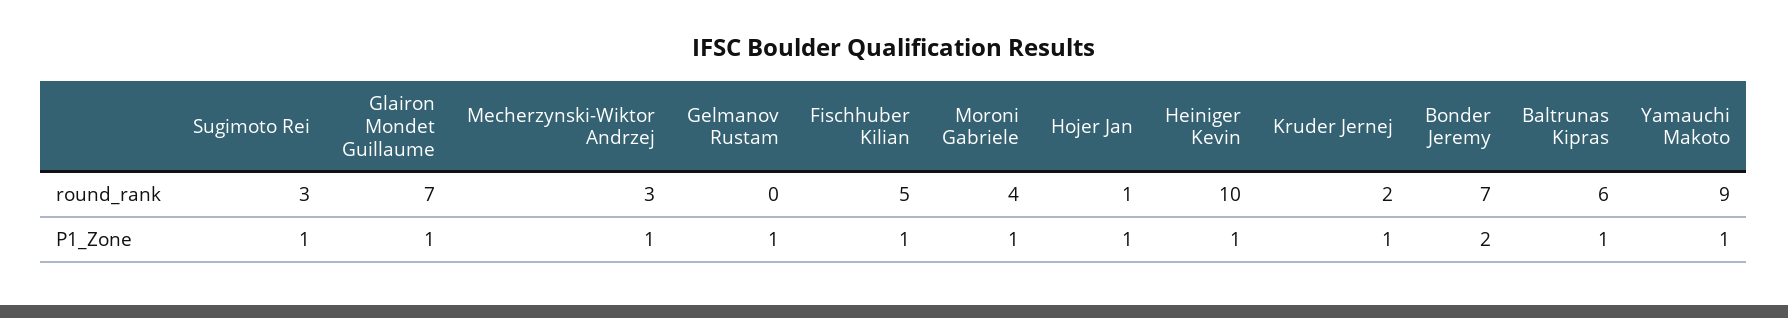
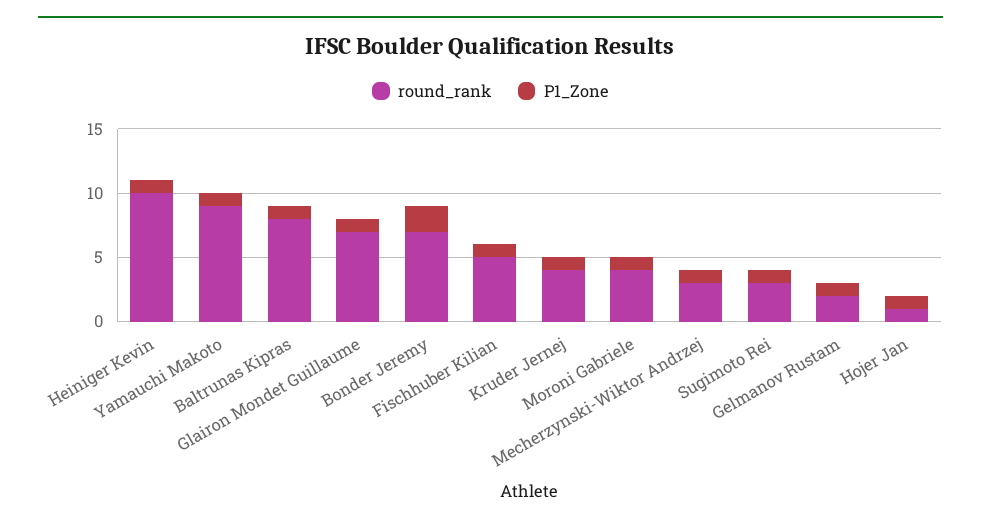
round_rank, Gelmanov Rustam: 0 -> 2
round_rank, Kruder Jernej: 2 -> 4
round_rank, Baltrunas Kipras: 6 -> 8

